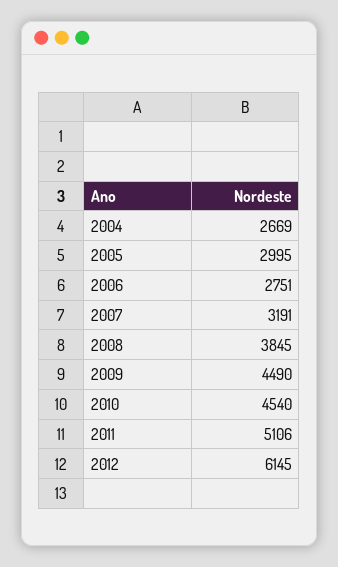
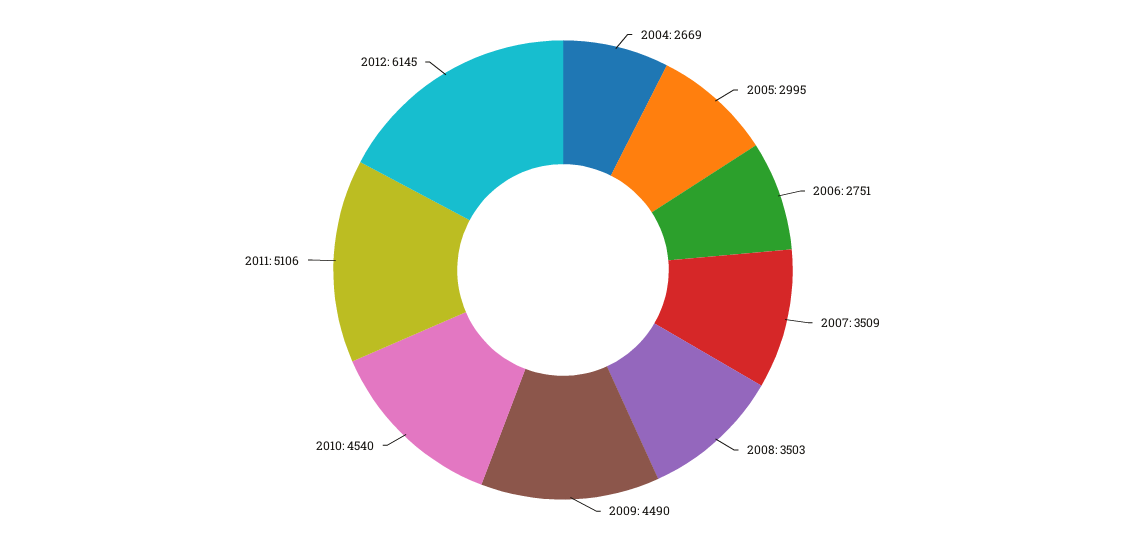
2007: 3191 -> 3509
2008: 3845 -> 3503

